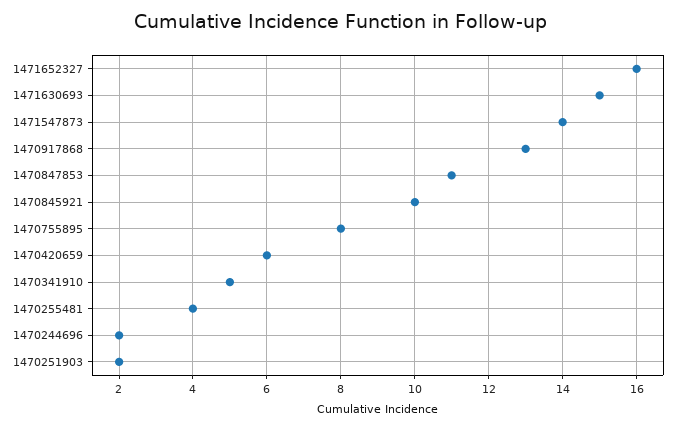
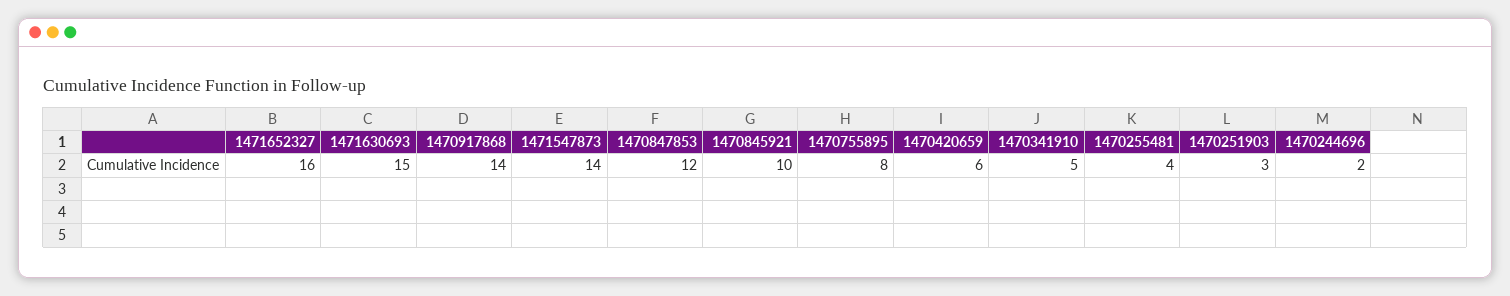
1470917868: 13 -> 14
1470847853: 11 -> 12
1470251903: 2 -> 3

